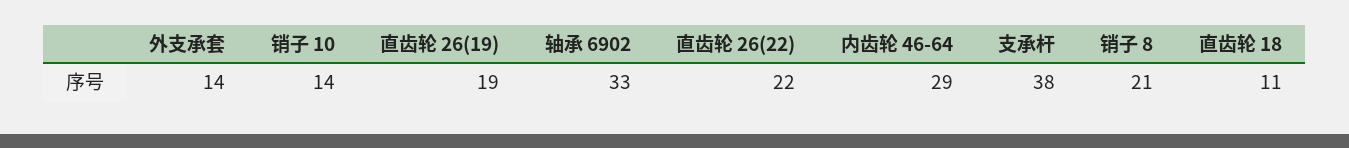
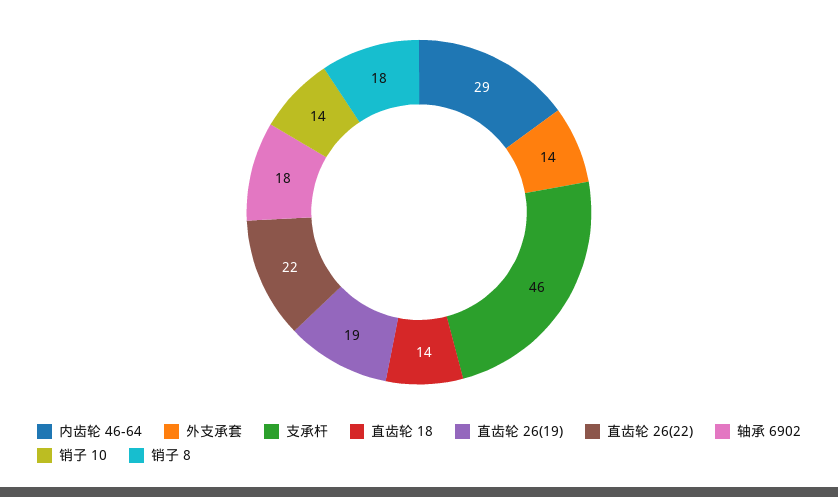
轴承 6902: 33 -> 18
支承杆: 38 -> 46
销子 8: 21 -> 18
直齿轮 18: 11 -> 14

